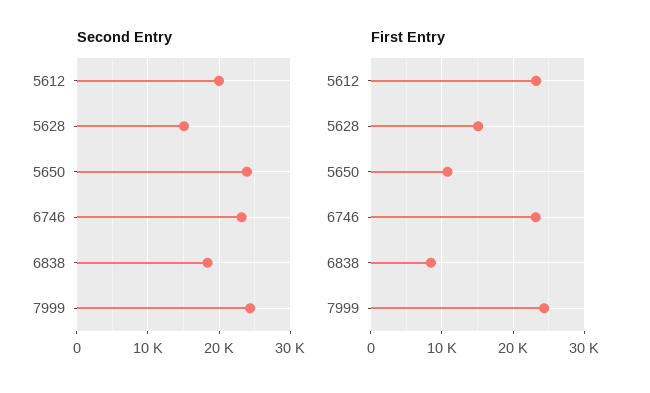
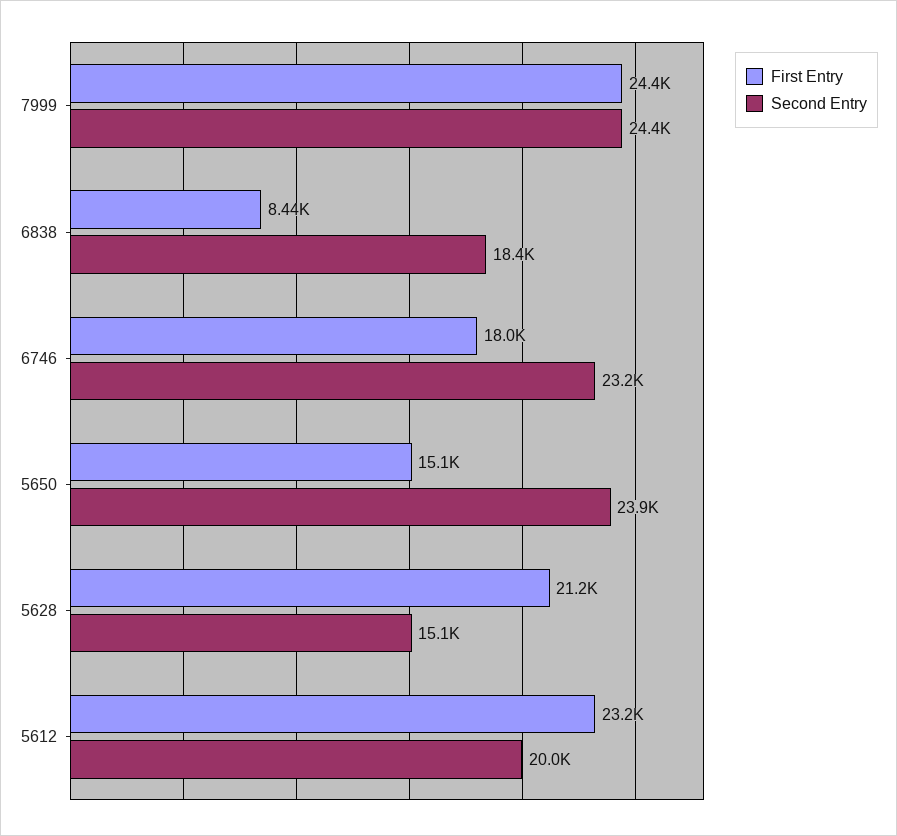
First Entry, 5628: 15000 -> 21200
First Entry, 5650: 11000 -> 15100
First Entry, 6746: 23000 -> 18000

